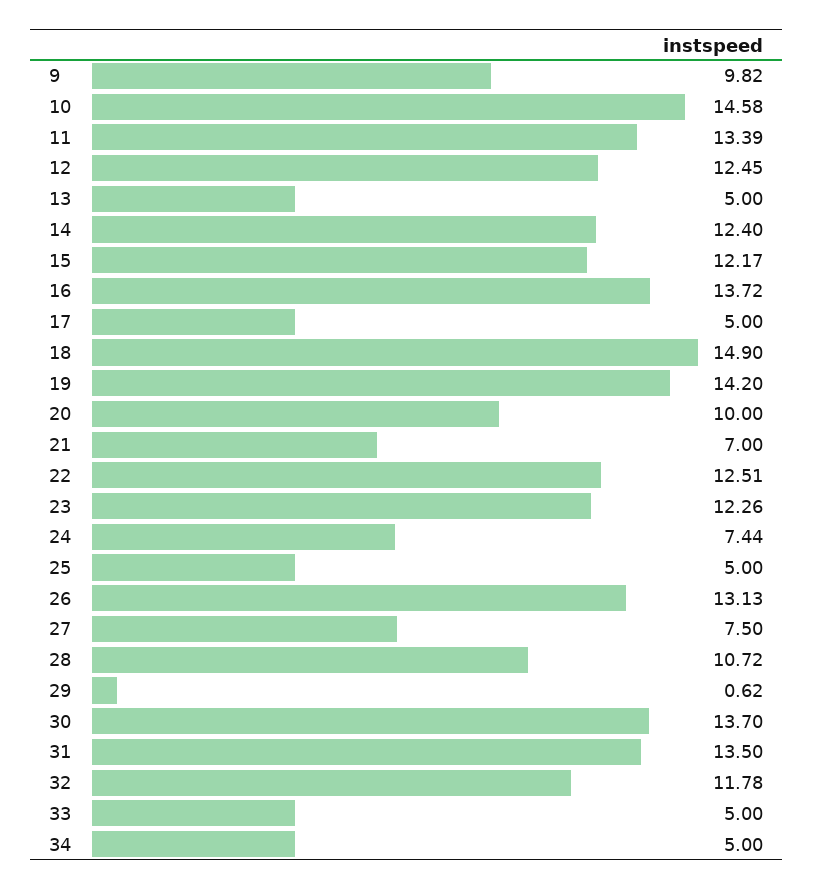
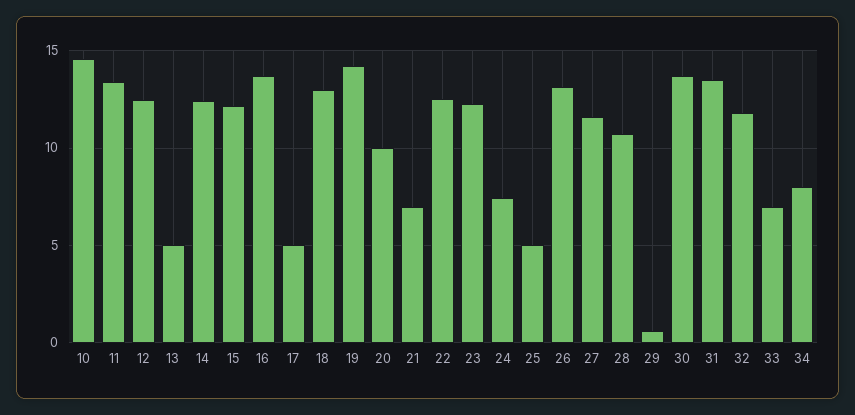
9: 9.82 -> none
18: 14.9 -> 13
27: 7.5 -> 11.5
33: 5 -> 7
34: 5 -> 8

